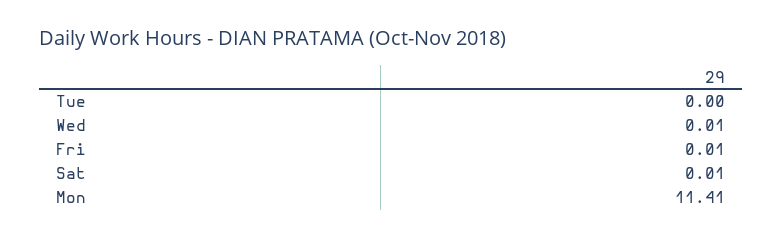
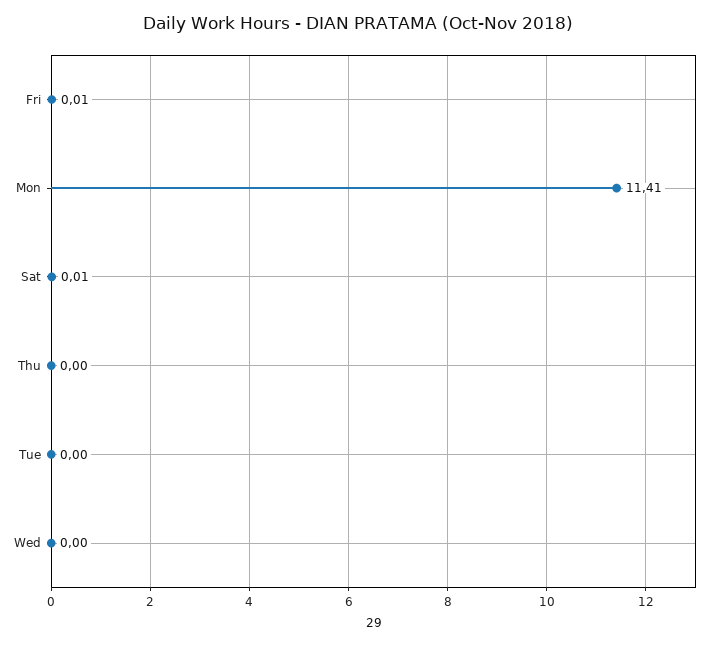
Wed: 0.01 -> 0
Thu: none -> 0

